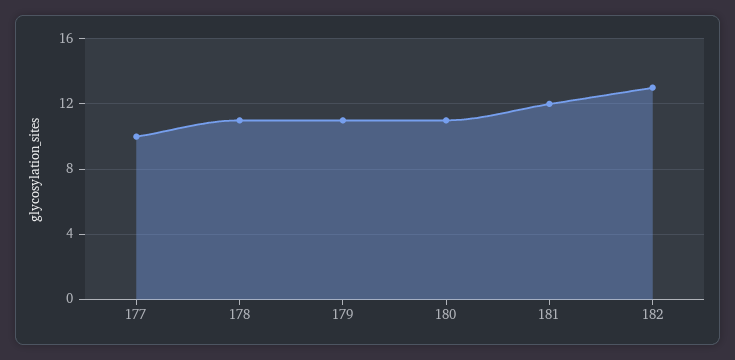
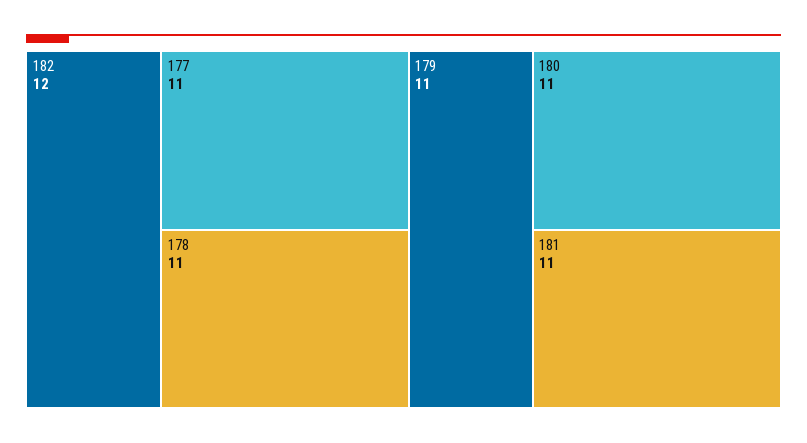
177: 10 -> 11
181: 12 -> 11
182: 13 -> 12

